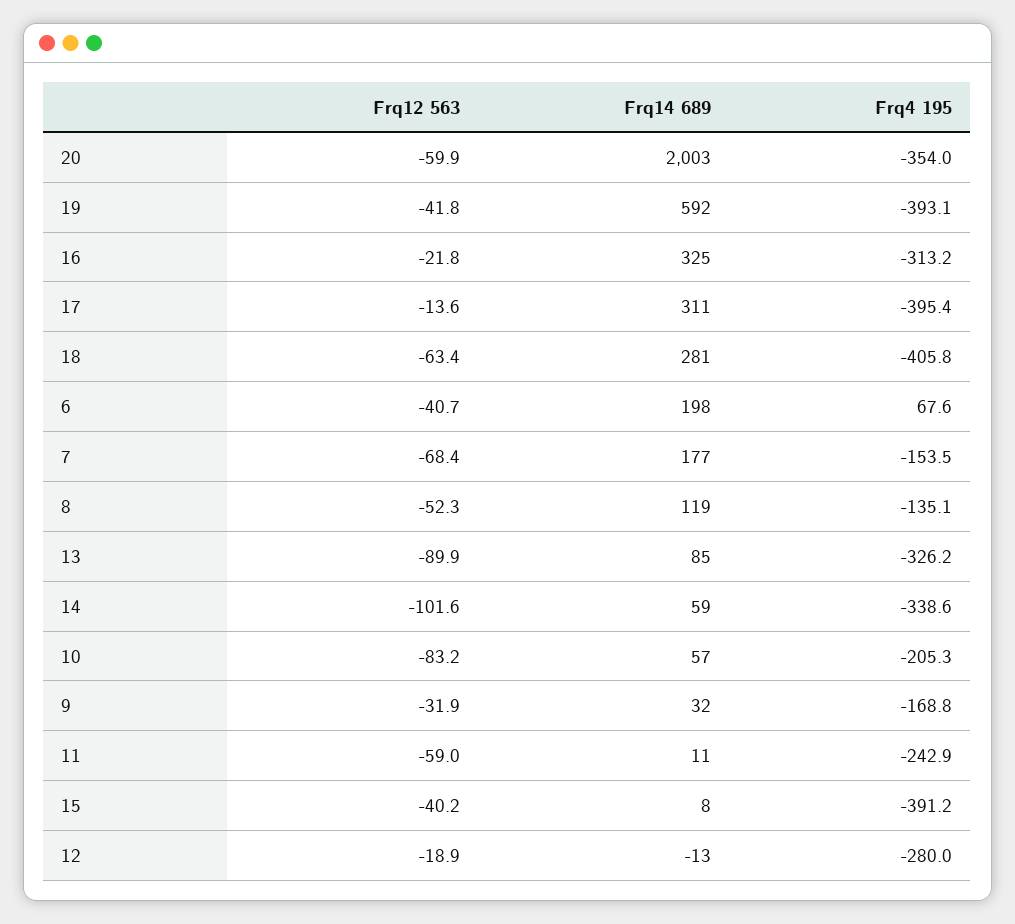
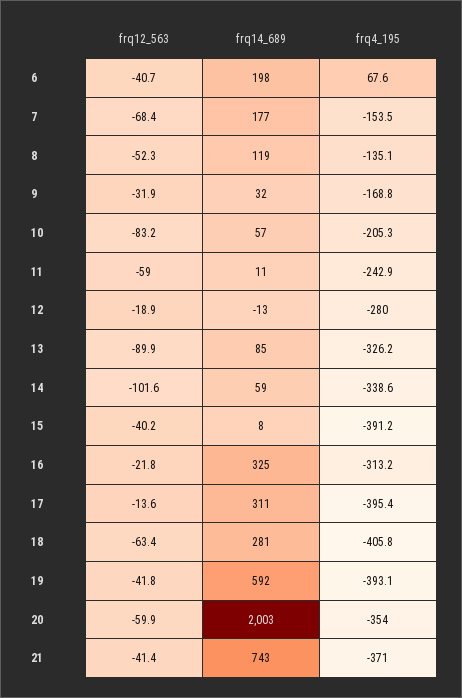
Frq12 563, 21: none -> -41.4
Frq14 689, 21: none -> 743
Frq4 195, 21: none -> -371

